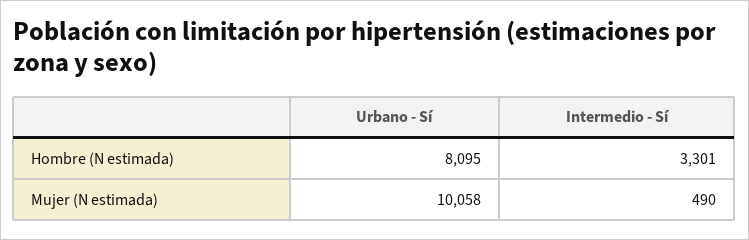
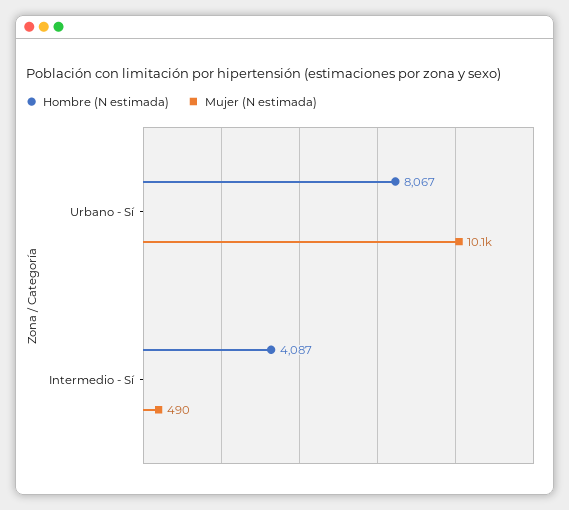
Hombre (N estimada), Urbano - Sí: 8095 -> 8067
Hombre (N estimada), Intermedio - Sí: 3301 -> 4087

